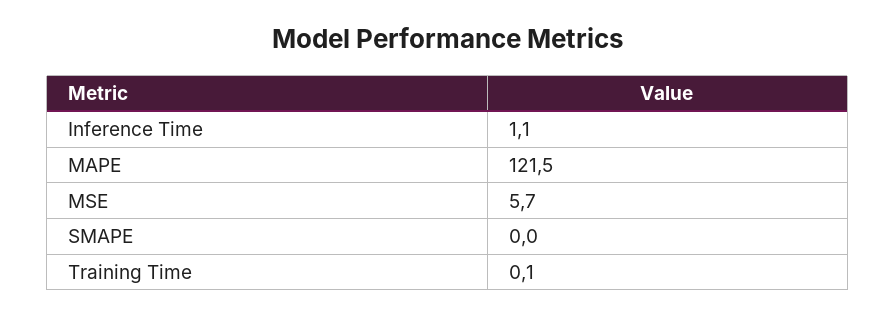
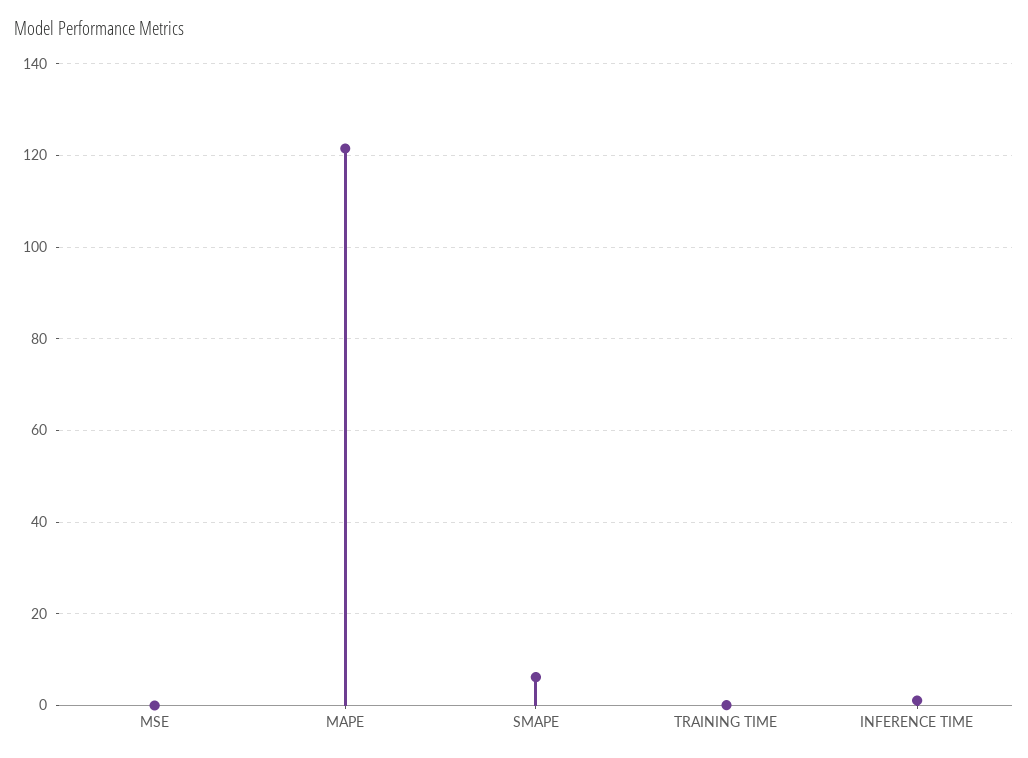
MSE: 5.7 -> 0
SMAPE: 0 -> 6

